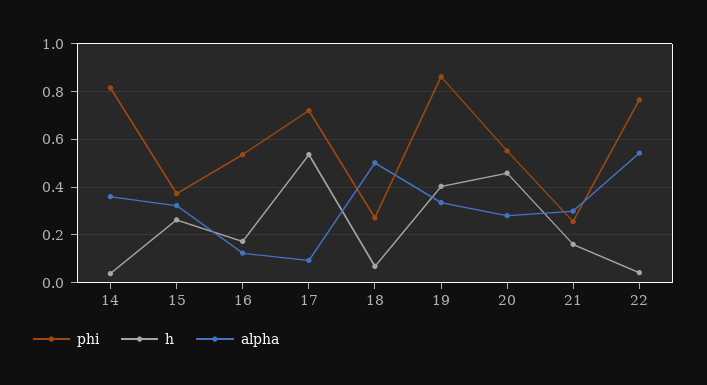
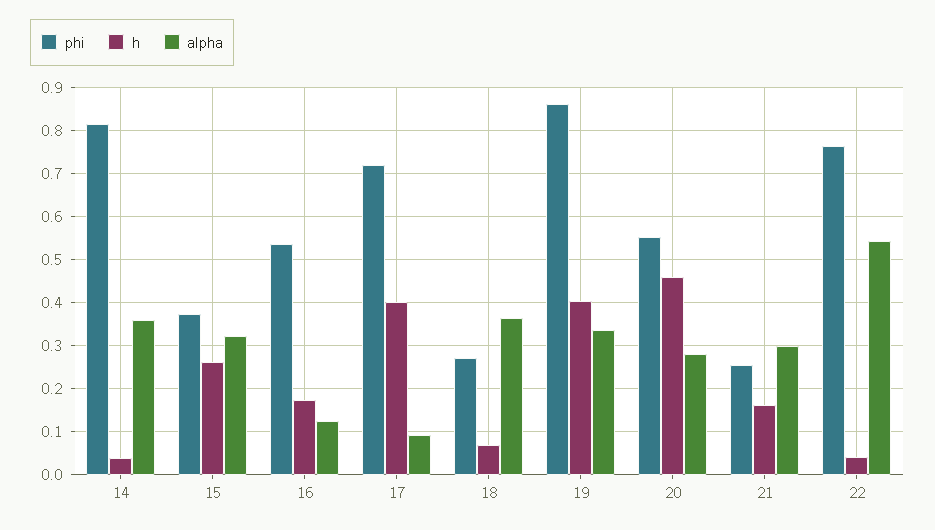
h, 17: 0.55 -> 0.4
alpha, 18: 0.5 -> 0.36

